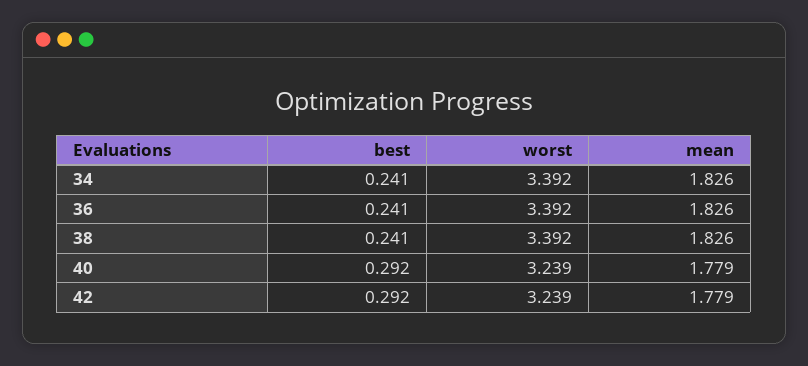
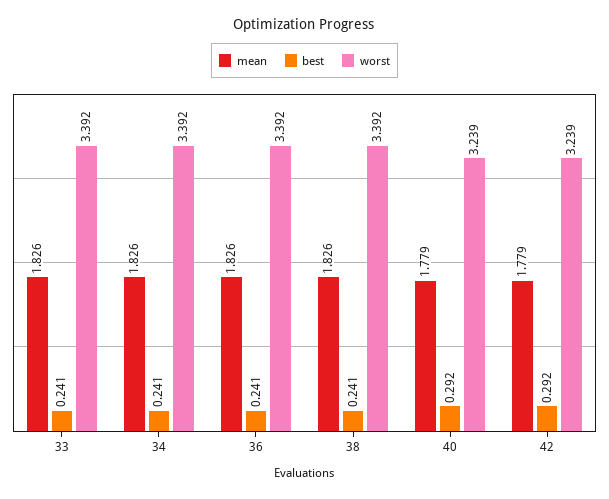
mean, 33: none -> 1.826
best, 33: none -> 0.241
worst, 33: none -> 3.392

